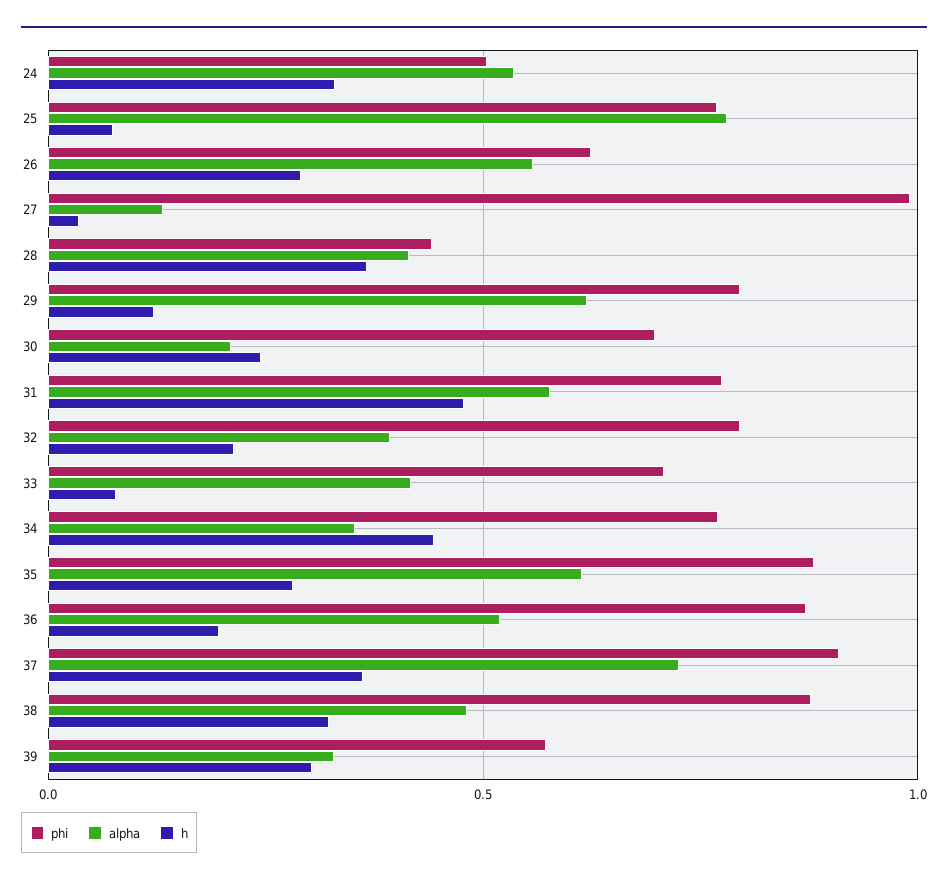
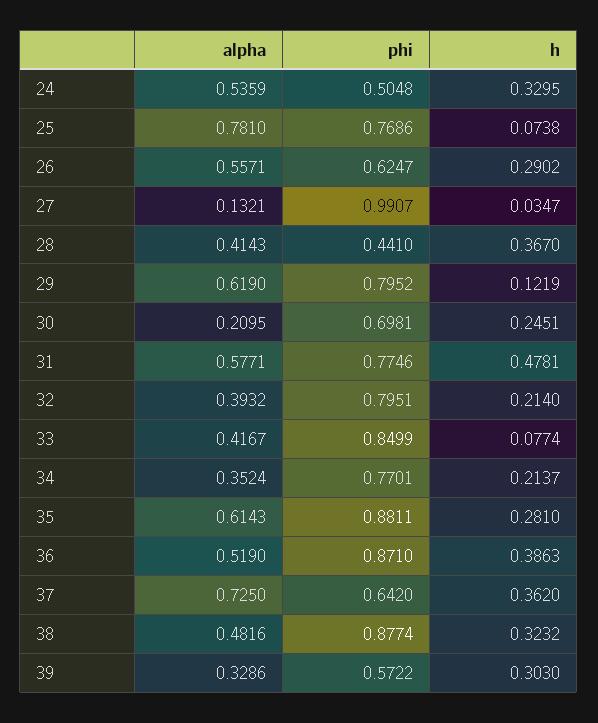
phi, 33: 0.7 -> 0.8499
h, 34: 0.45 -> 0.2137
h, 36: 0.2 -> 0.3863
phi, 37: 0.9 -> 0.642

